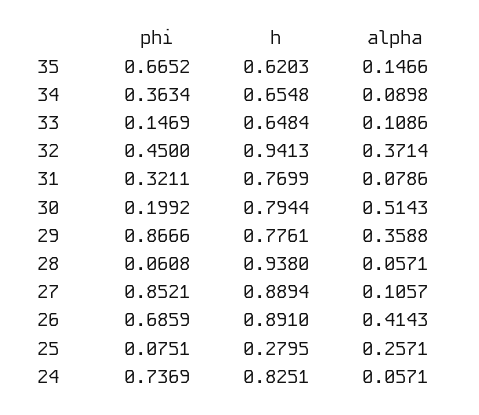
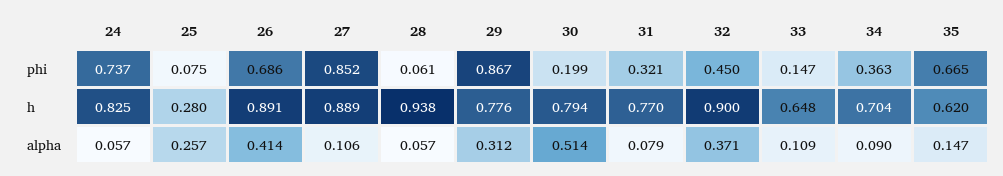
h, 34: 0.6548 -> 0.704
h, 32: 0.9413 -> 0.9
alpha, 29: 0.3588 -> 0.312

